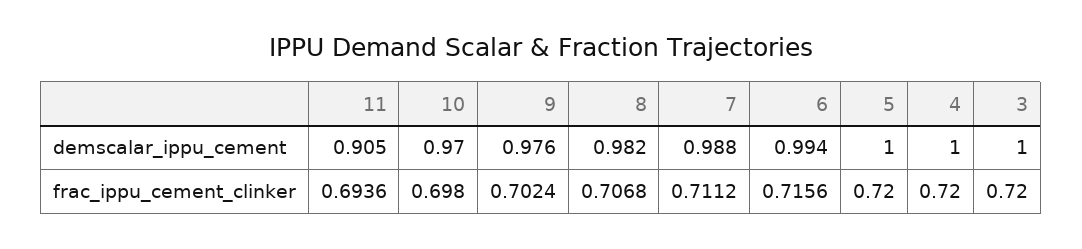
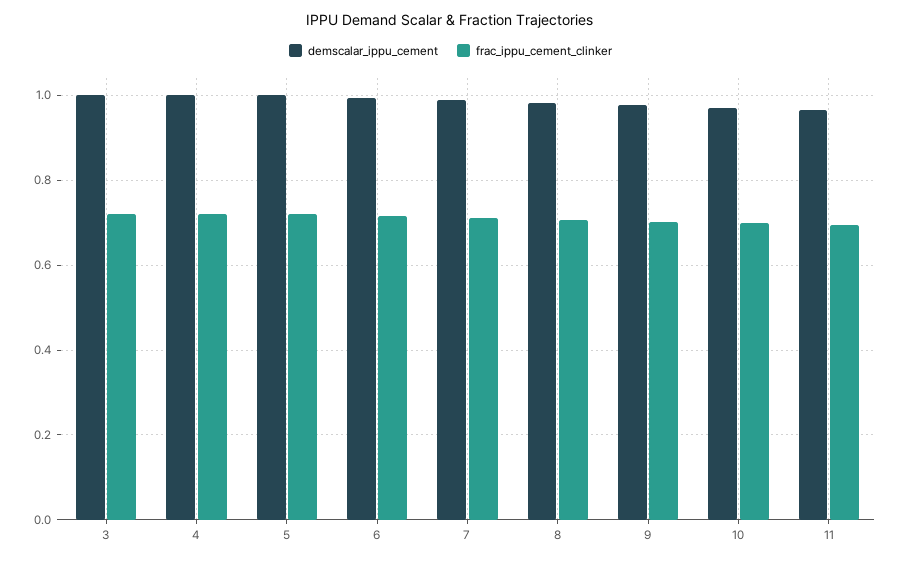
demscalar_ippu_cement, 11: 0.905 -> 0.96

